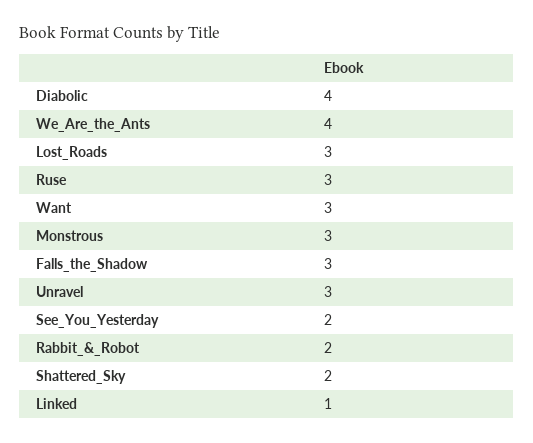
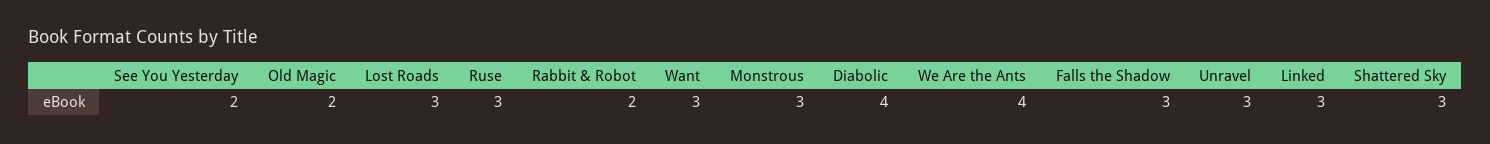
Shattered_Sky: 2 -> 3
Linked: 1 -> 3
Old Magic: none -> 2

